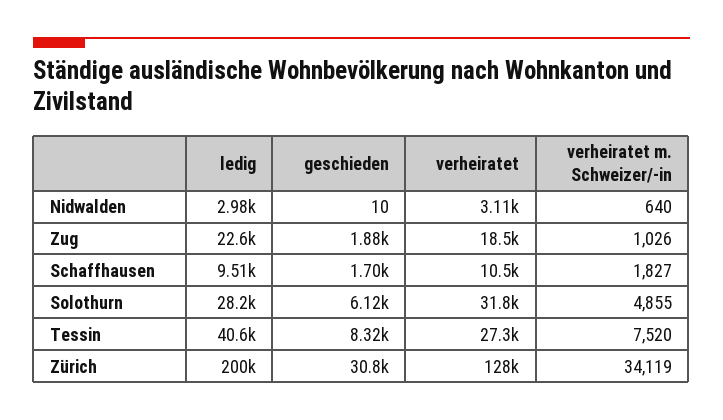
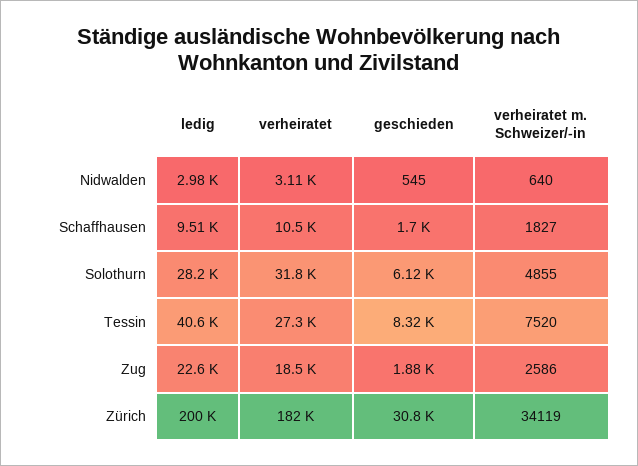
geschieden, Nidwalden: 10 -> 545
verheiratet m. Schweizer/-in, Zug: 1026 -> 2586
verheiratet, Zürich: 128000 -> 182000

